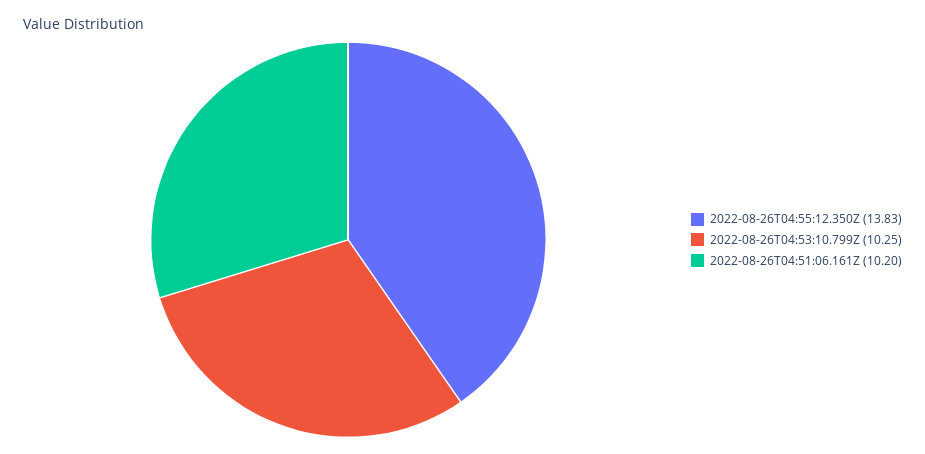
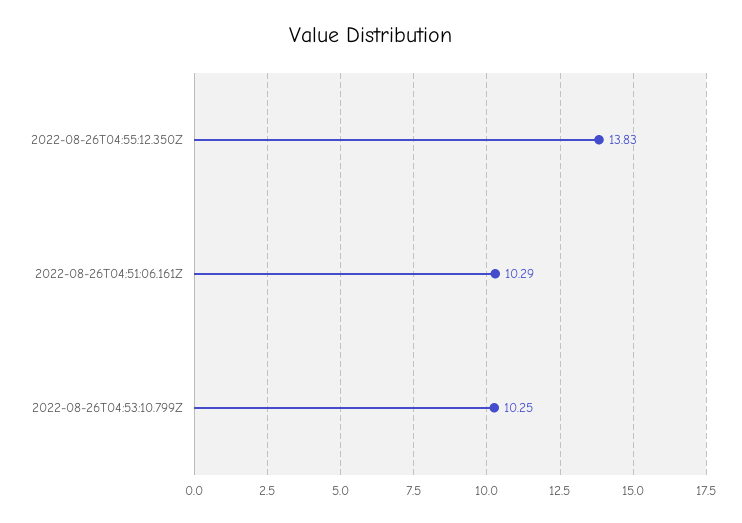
2022-08-26T04:51:06.161Z: 10.2 -> 10.29

